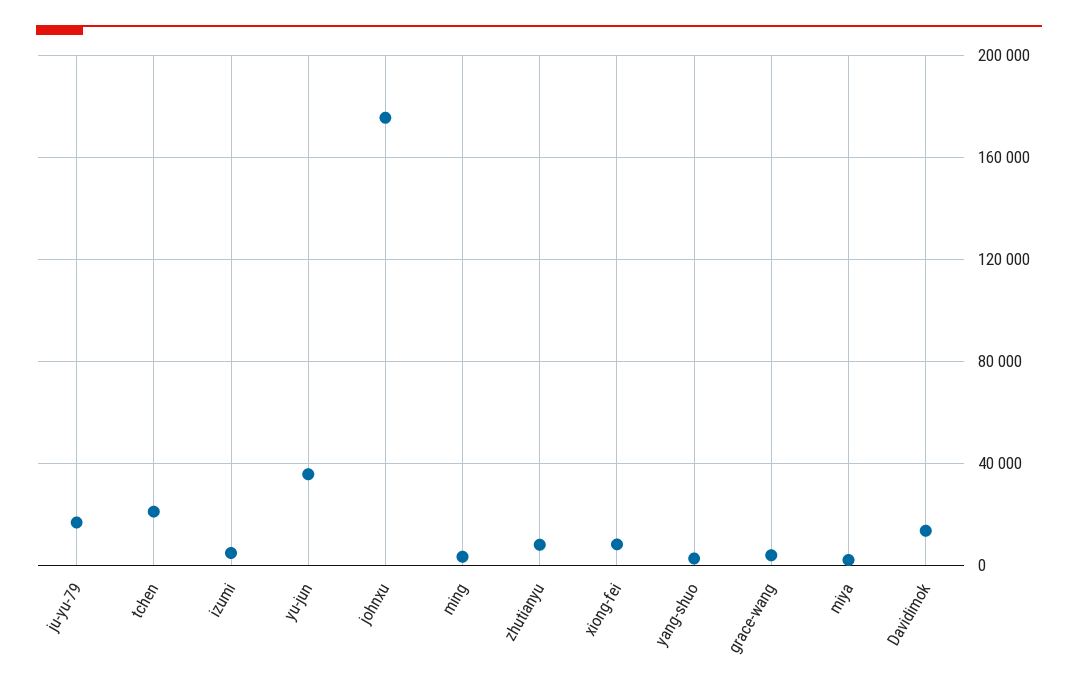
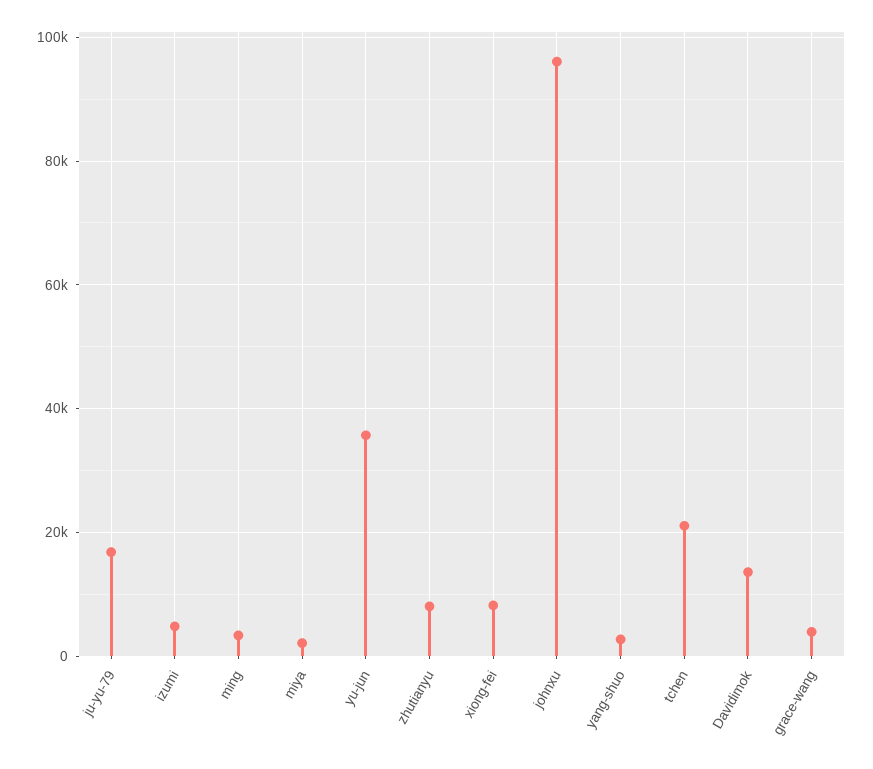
johnxu: 175000 -> 96000

